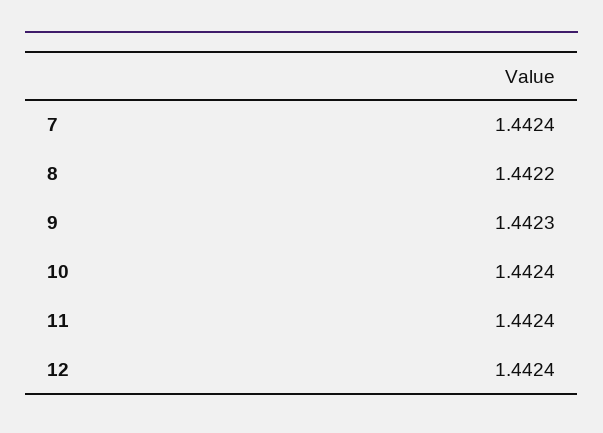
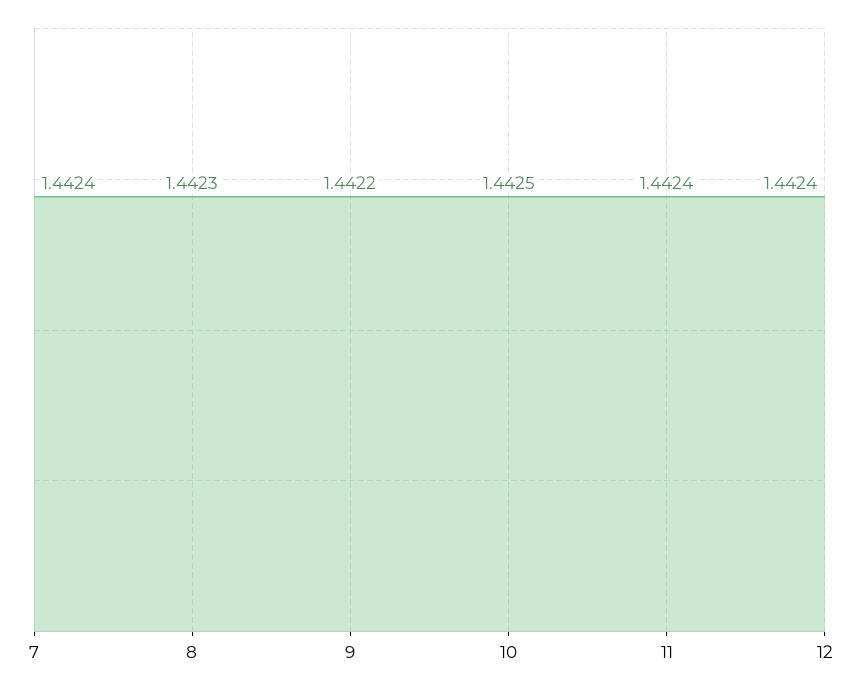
8: 1.4422 -> 1.4423
9: 1.4423 -> 1.4422
10: 1.4424 -> 1.4425

